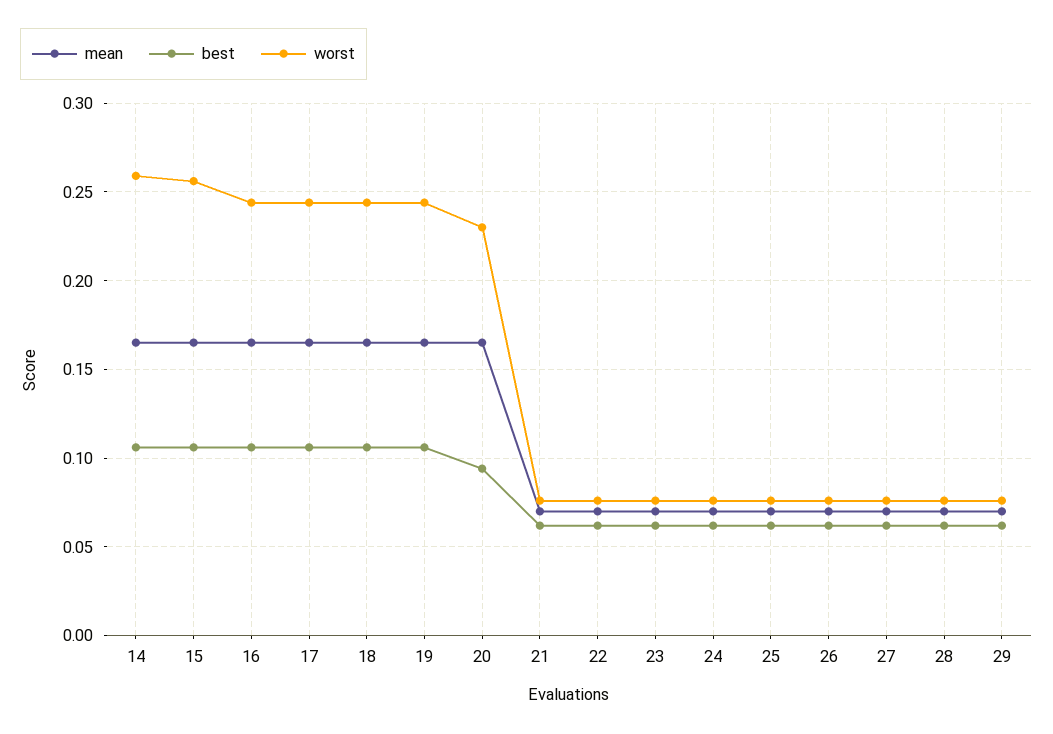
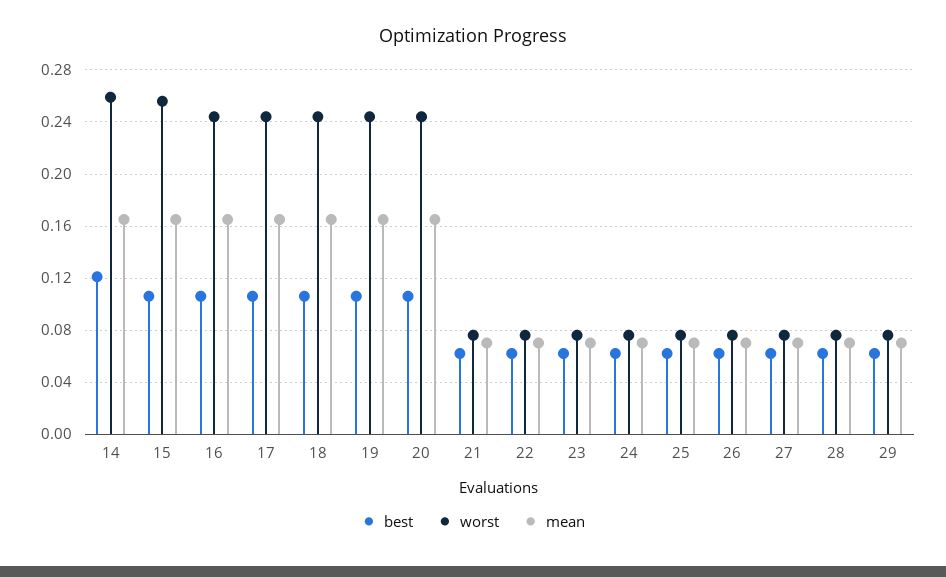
best, 14: 0.105 -> 0.12
best, 20: 0.095 -> 0.105
worst, 20: 0.23 -> 0.245

